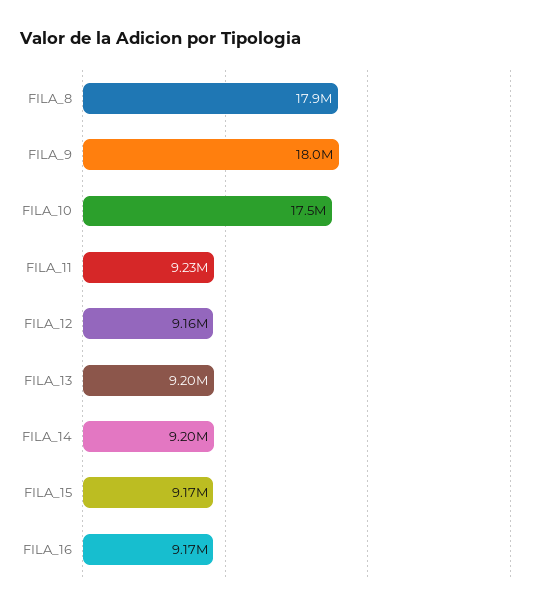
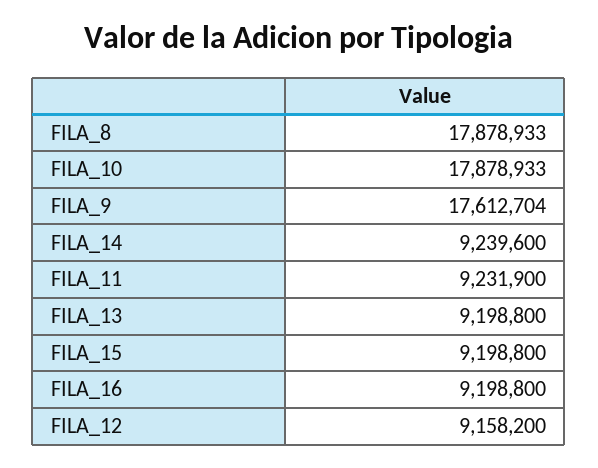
FILA_9: 18000000 -> 17612704
FILA_10: 17500000 -> 17878933
FILA_14: 9200000 -> 9239600
FILA_15: 9170000 -> 9198800
FILA_16: 9170000 -> 9198800

